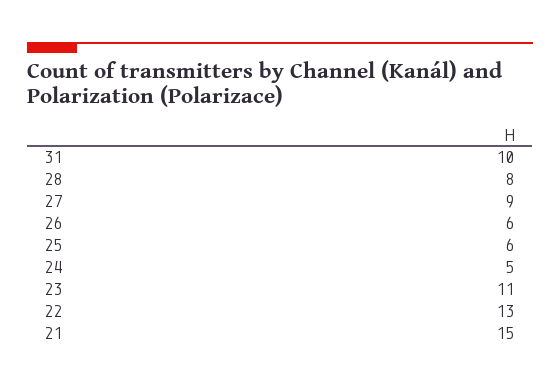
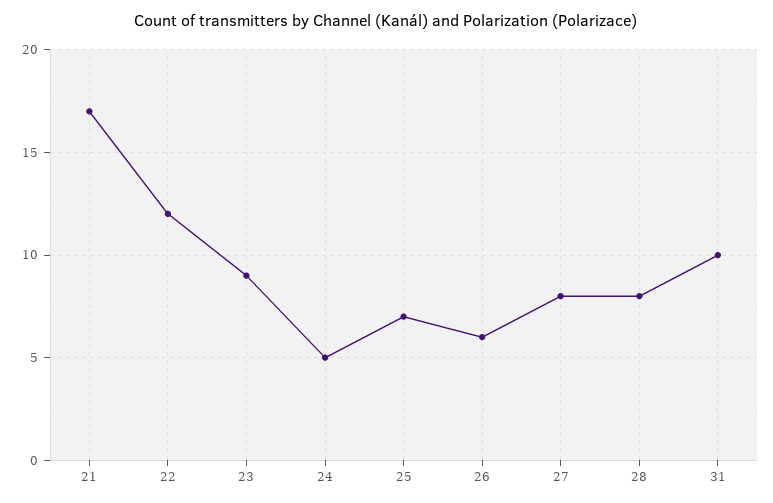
27: 9 -> 8
25: 6 -> 7
23: 11 -> 9
22: 13 -> 12
21: 15 -> 17

